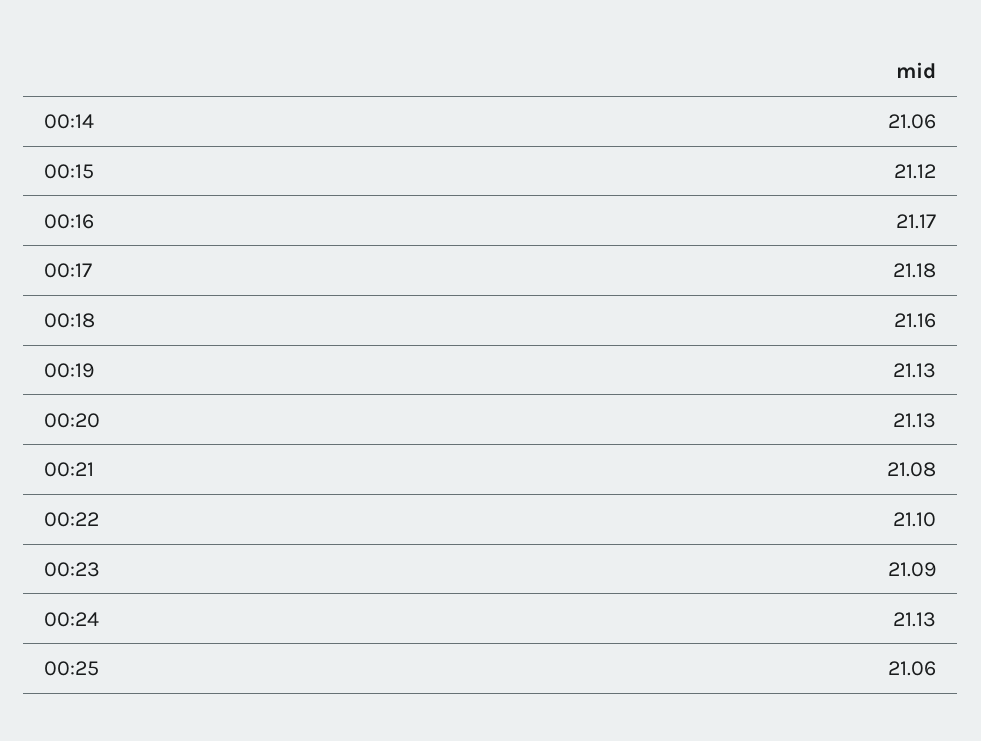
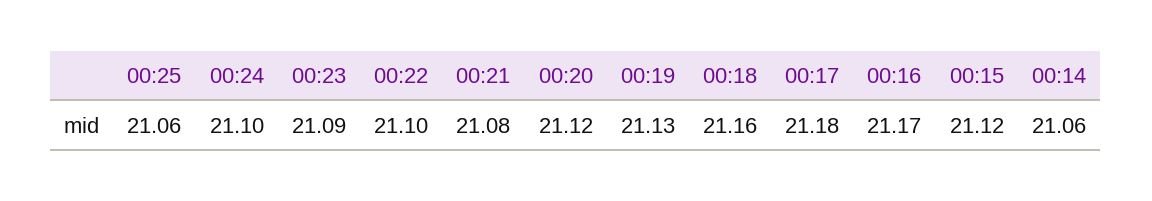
00:20: 21.13 -> 21.12
00:24: 21.13 -> 21.1

